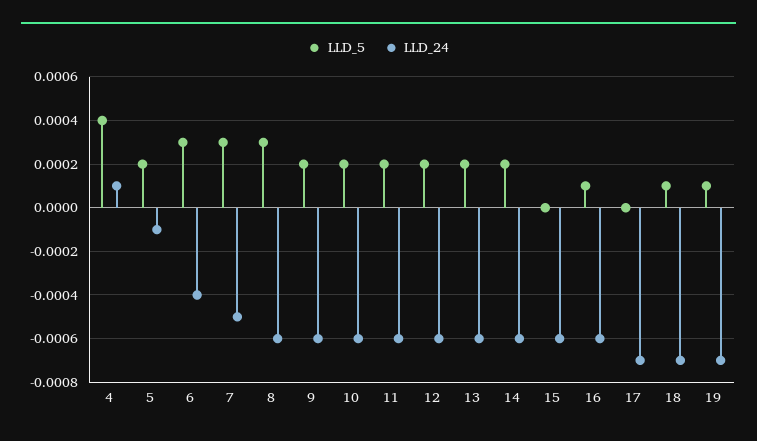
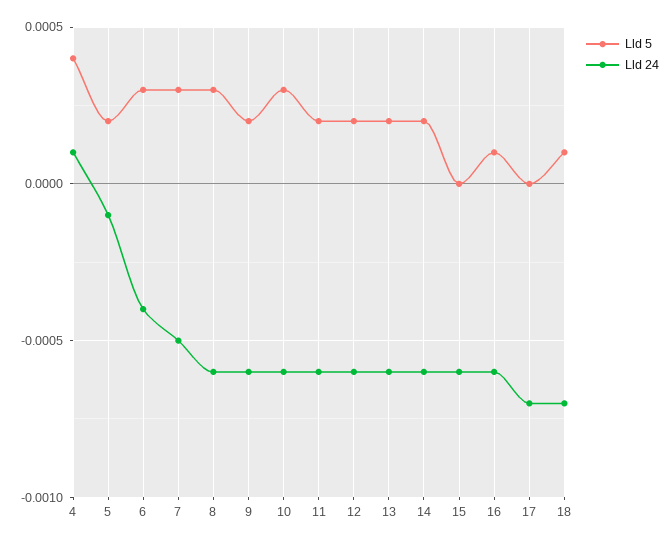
LLD_5, 10: 0.0002 -> 0.0003
LLD_5, 19: 0.0001 -> none
LLD_24, 19: -0.0007 -> none

